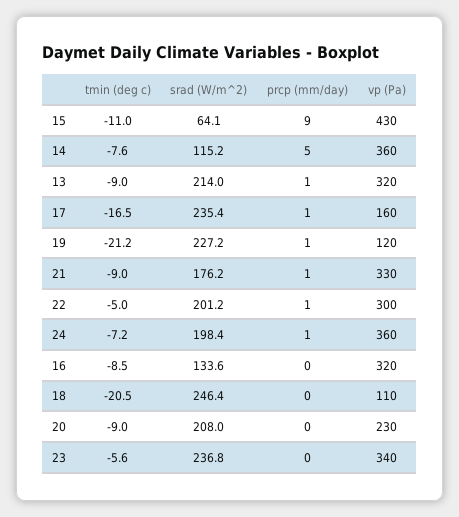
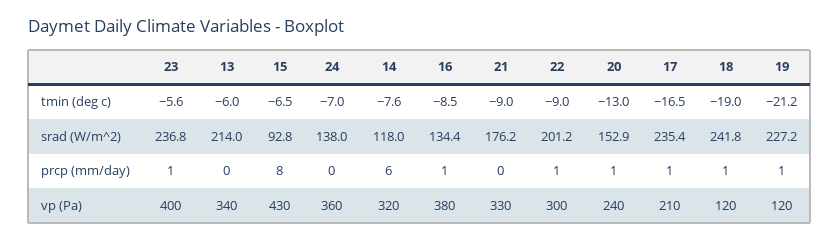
tmin (deg c), 15: -11 -> -6.5
srad (W/m^2), 15: 64.1 -> 92.8
prcp (mm/day), 15: 9 -> 8
srad (W/m^2), 14: 115.2 -> 118
prcp (mm/day), 14: 5 -> 6
vp (Pa), 14: 360 -> 320
tmin (deg c), 13: -9 -> -6
prcp (mm/day), 13: 1 -> 0
vp (Pa), 13: 320 -> 340
vp (Pa), 17: 160 -> 210
prcp (mm/day), 21: 1 -> 0
tmin (deg c), 22: -5 -> -9
tmin (deg c), 24: -7.2 -> -7
srad (W/m^2), 24: 198.4 -> 138
prcp (mm/day), 24: 1 -> 0
srad (W/m^2), 16: 133.6 -> 134.4
prcp (mm/day), 16: 0 -> 1
vp (Pa), 16: 320 -> 380
tmin (deg c), 18: -20.5 -> -19
srad (W/m^2), 18: 246.4 -> 241.8
prcp (mm/day), 18: 0 -> 1
vp (Pa), 18: 110 -> 120
tmin (deg c), 20: -9 -> -13
srad (W/m^2), 20: 208 -> 152.9
prcp (mm/day), 20: 0 -> 1
vp (Pa), 20: 230 -> 240
prcp (mm/day), 23: 0 -> 1
vp (Pa), 23: 340 -> 400

